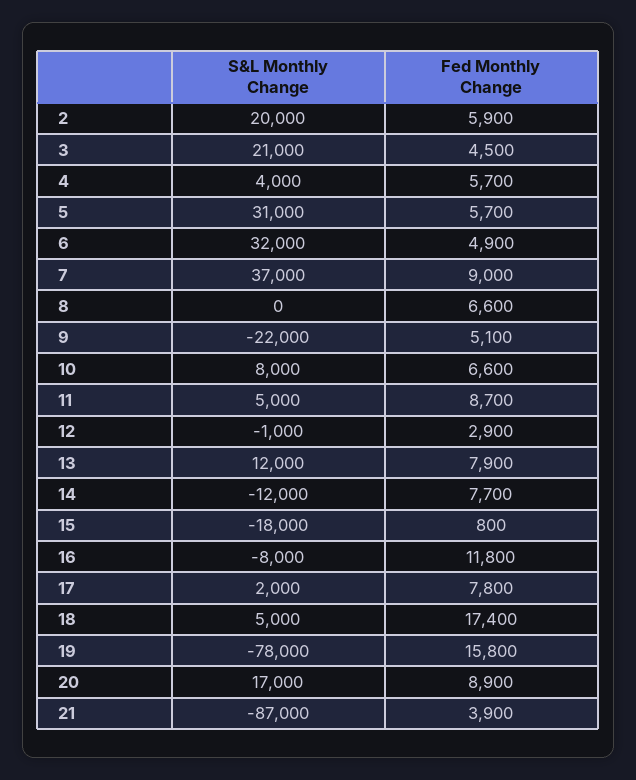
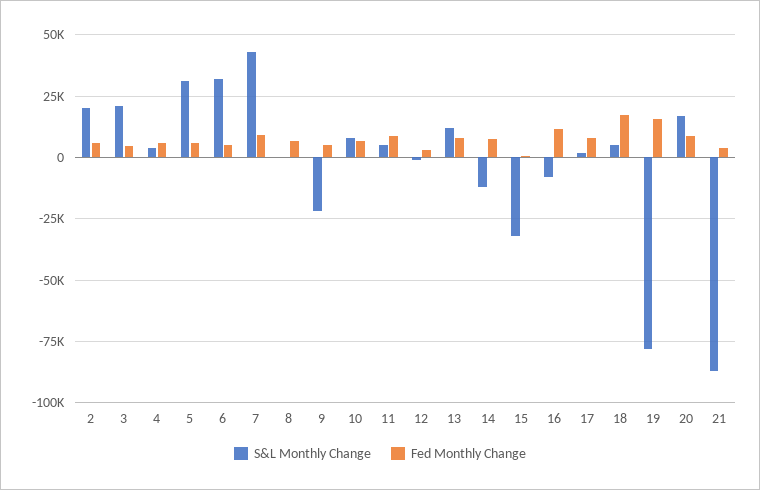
S&L Monthly Change, 7: 37000 -> 42500
S&L Monthly Change, 15: -18000 -> -32500

